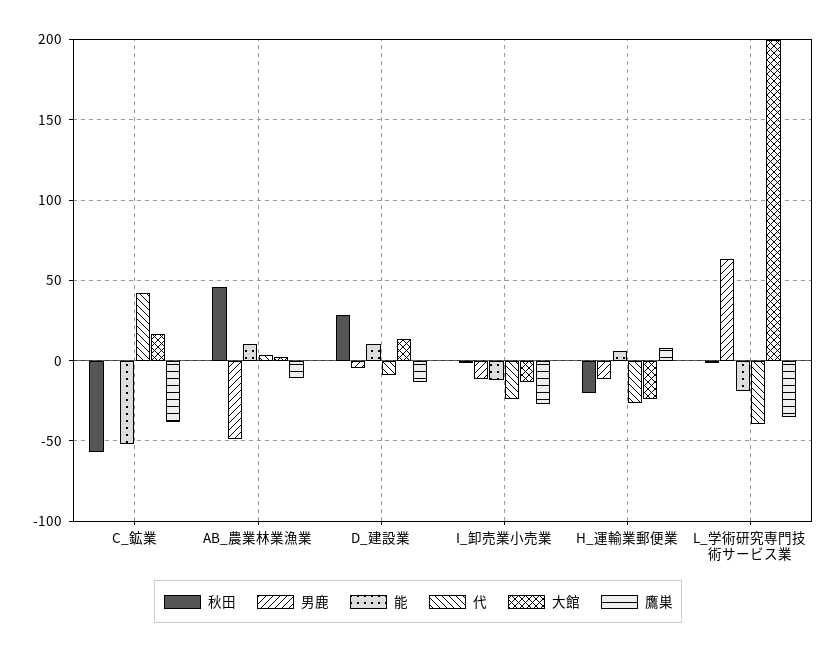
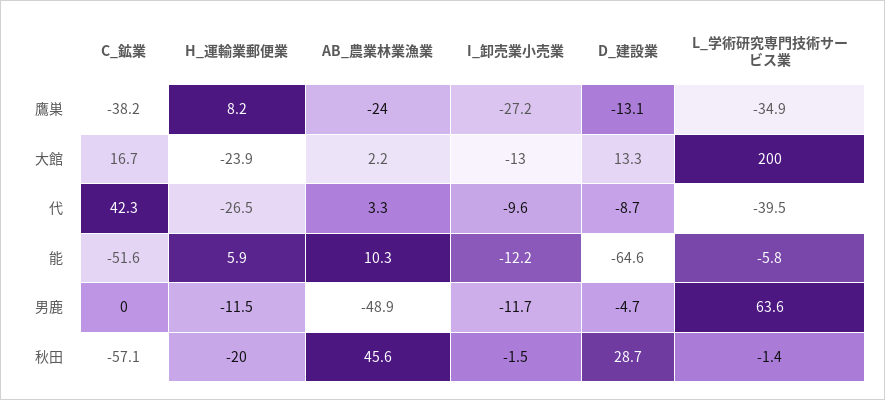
鷹巣, AB_農業林業漁業: -10 -> -24
能, D_建設業: 10 -> -64.6
代, I_卸売業小売業: -25 -> -9.6
能, L_学術研究専門技術サービス業: -20 -> -5.8

